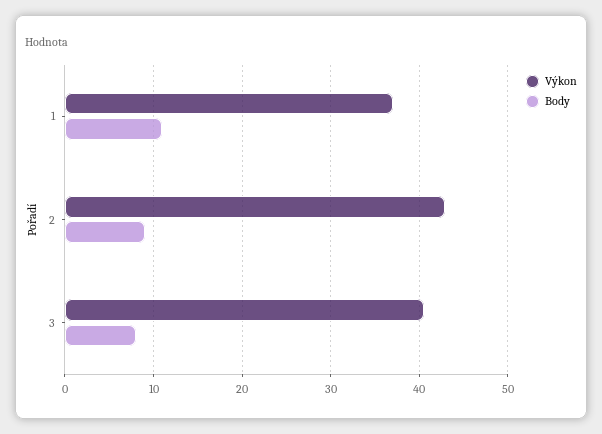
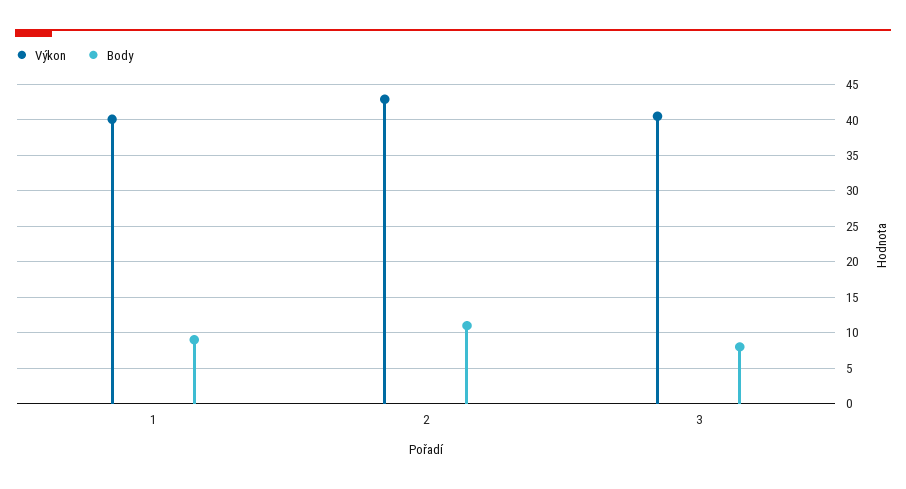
Výkon, 1: 37 -> 40
Body, 1: 11 -> 9
Body, 2: 9 -> 11

